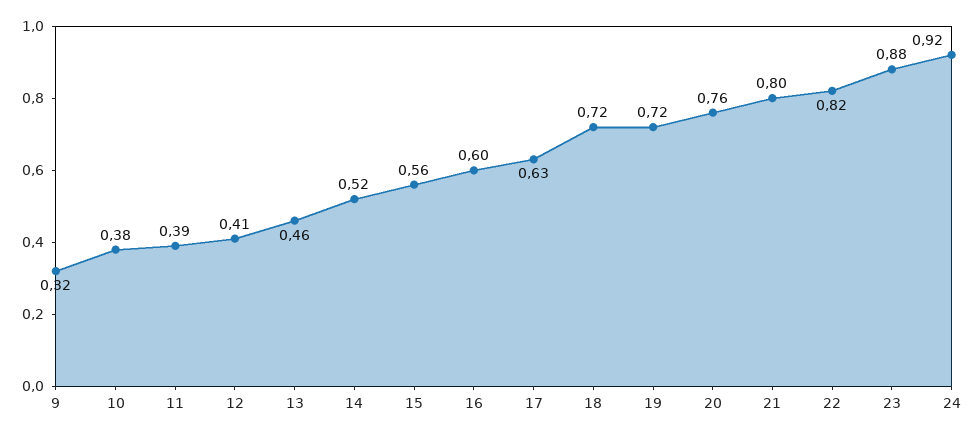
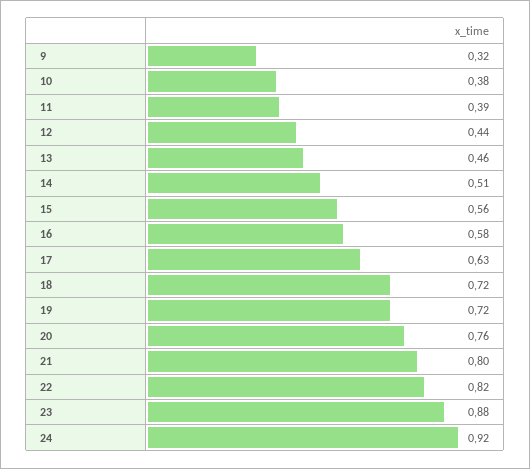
12: 0.41 -> 0.44
14: 0.52 -> 0.51
16: 0.6 -> 0.58

